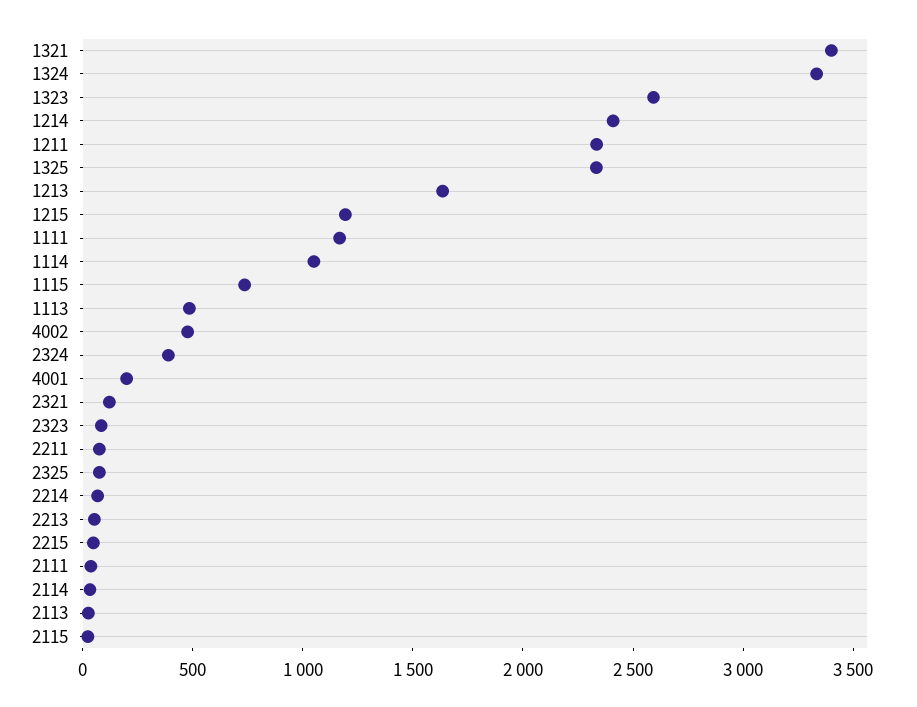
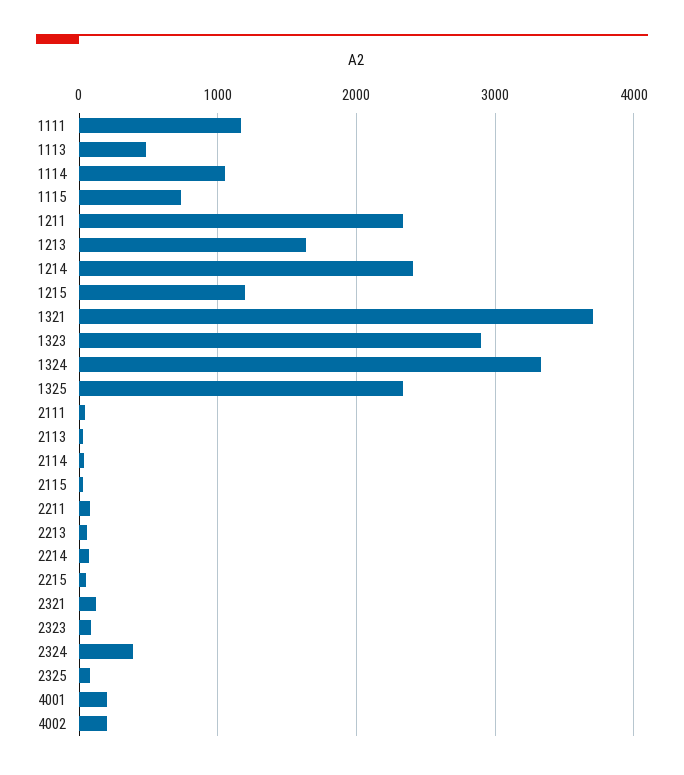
1321: 3400 -> 3700
1323: 2600 -> 2900
4002: 500 -> 200

